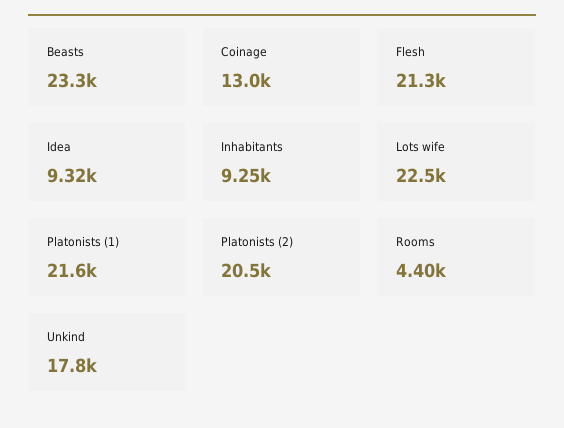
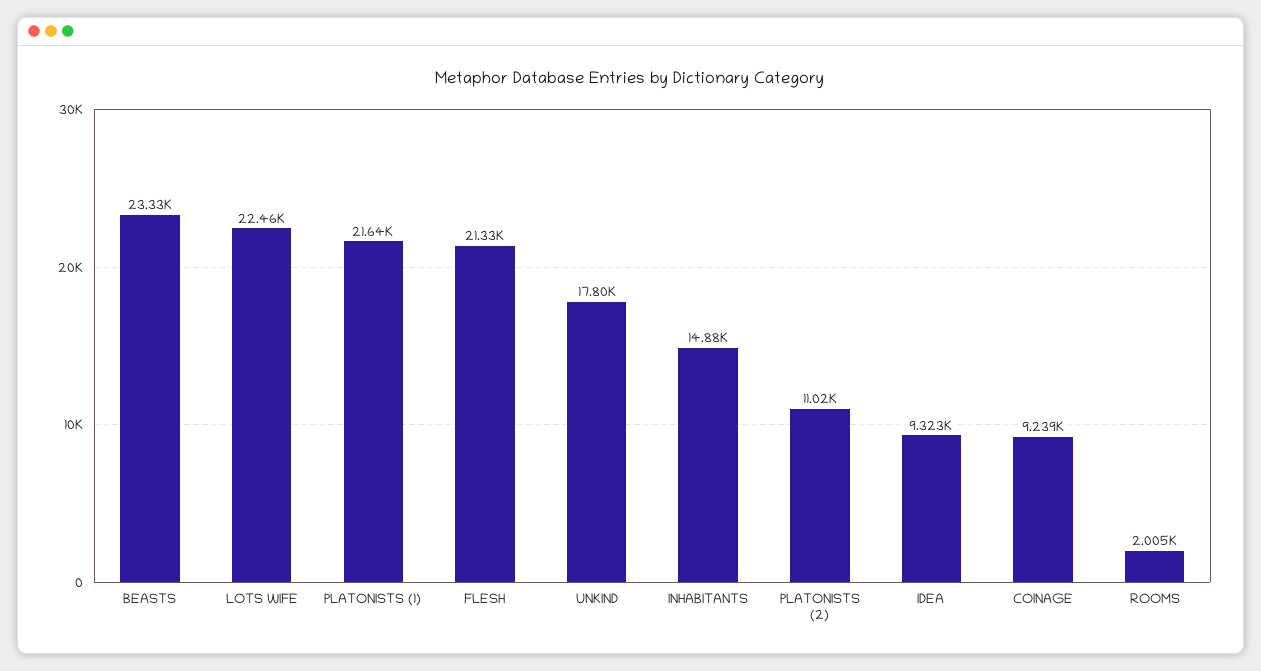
Coinage: 13000 -> 9239
Inhabitants: 9250 -> 14880
Platonists (2): 20500 -> 11020
Rooms: 4400 -> 2005

